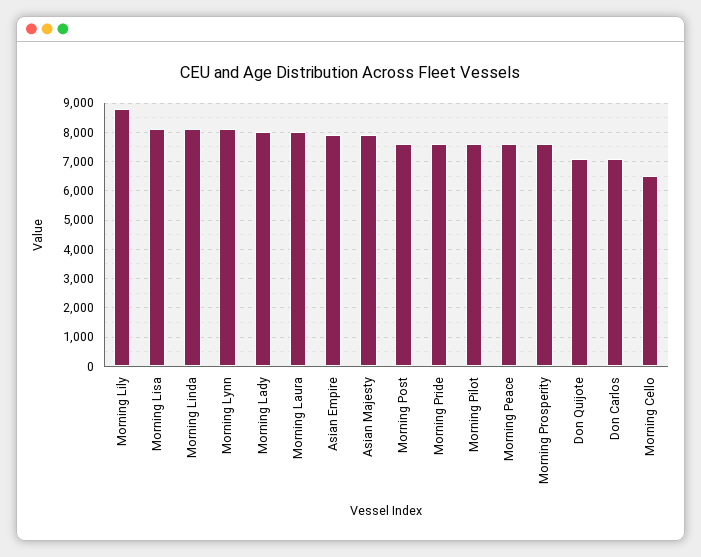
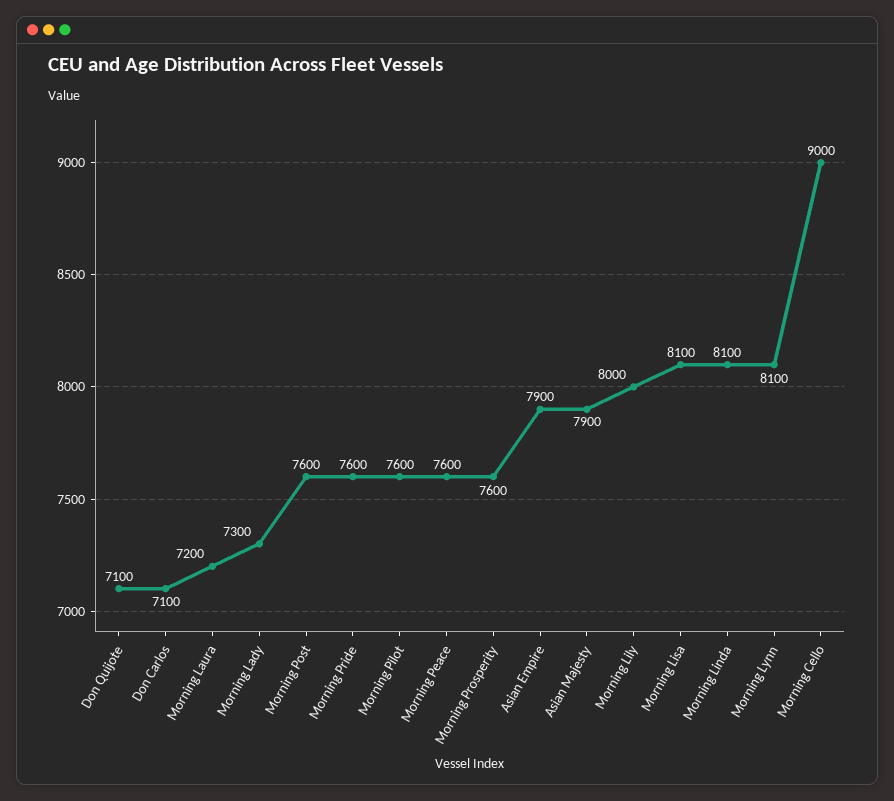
Morning Lily: 8750 -> 8000
Morning Lady: 8000 -> 7300
Morning Laura: 8000 -> 7200
Morning Cello: 6500 -> 9000

